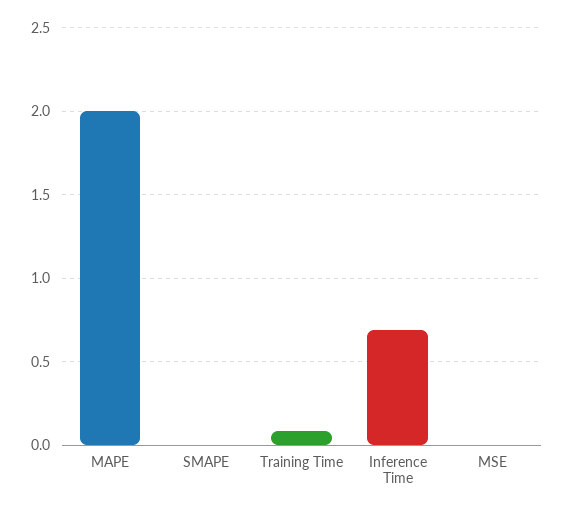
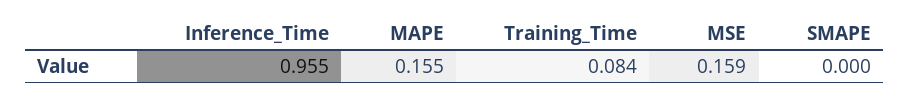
MAPE: 2 -> 0.155
Inference Time: 0.7 -> 0.955
MSE: 0 -> 0.159

